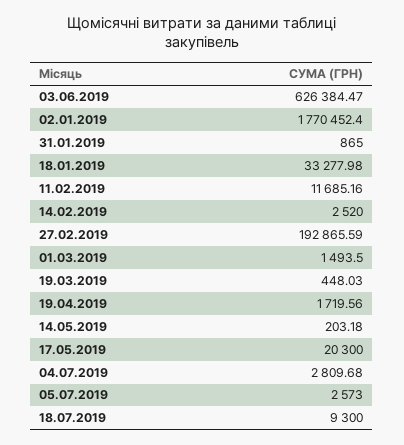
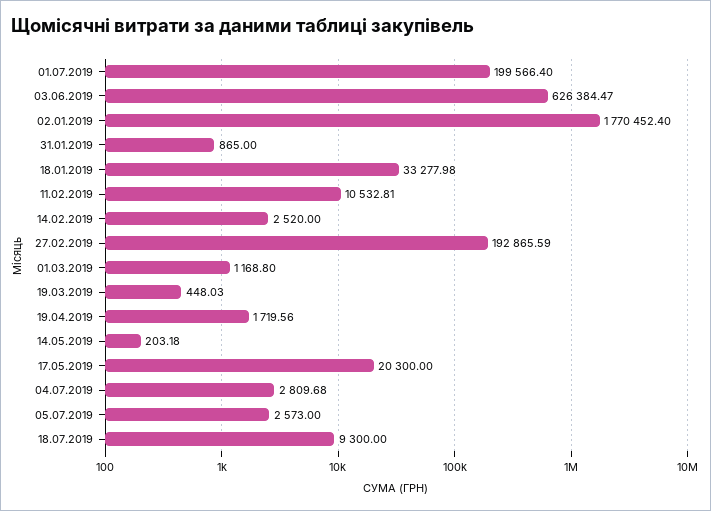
11.02.2019: 11685.16 -> 10532.81
01.03.2019: 1493.5 -> 1168.8
01.07.2019: none -> 199566.4

